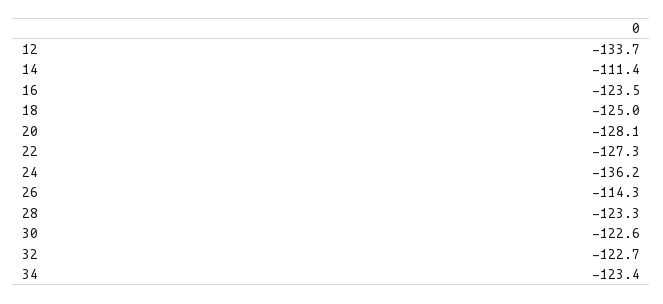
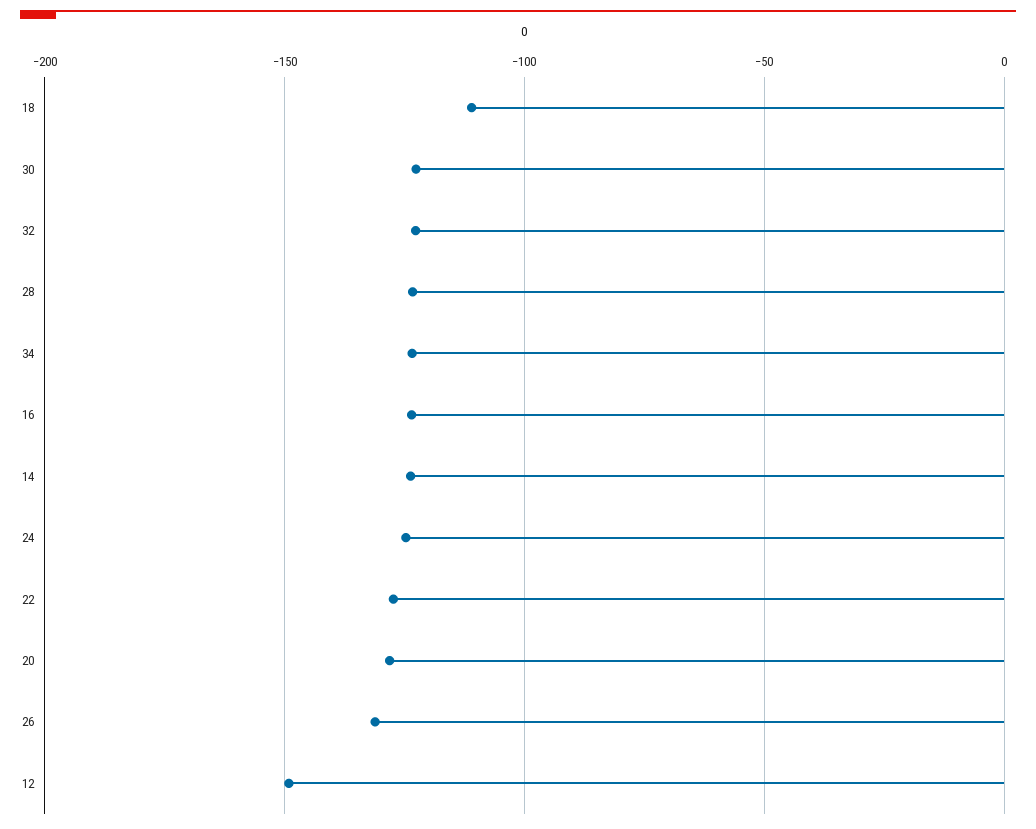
12: -133.7 -> -150
14: -111.4 -> -125
18: -125 -> -110
24: -136.2 -> -125
26: -114.3 -> -130

